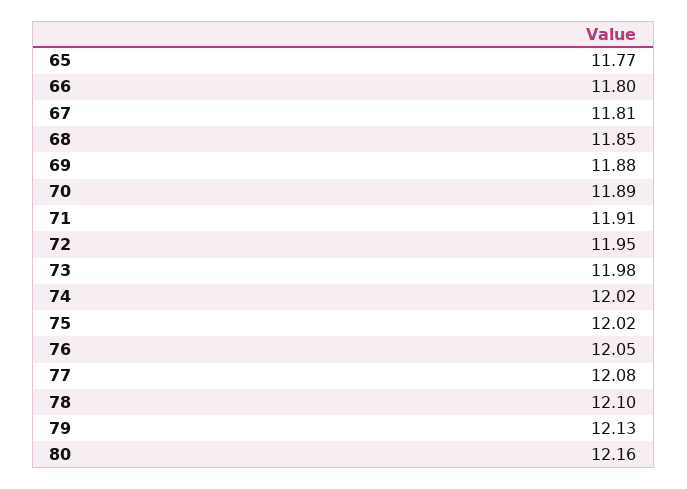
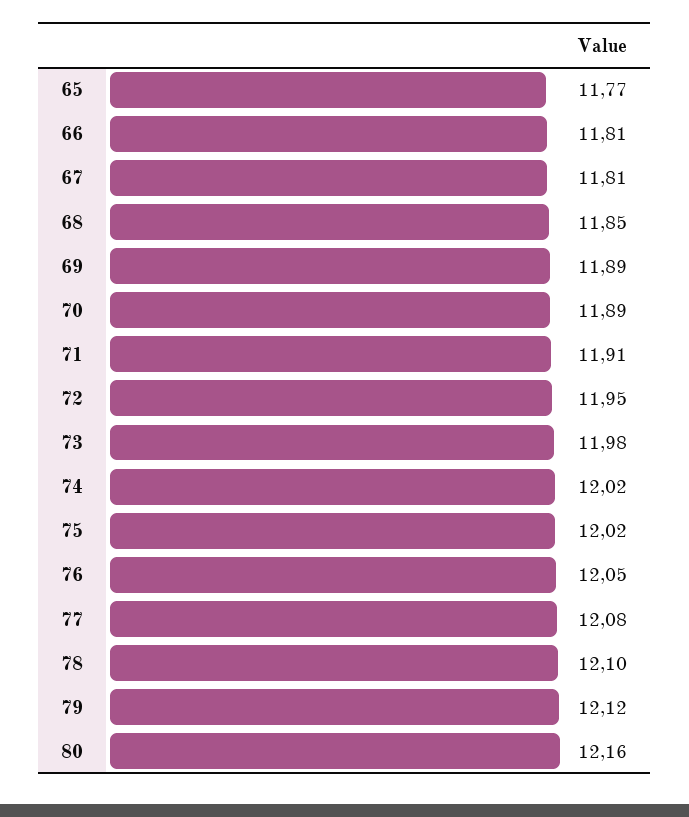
66: 11.8 -> 11.81
69: 11.88 -> 11.89
79: 12.13 -> 12.12

